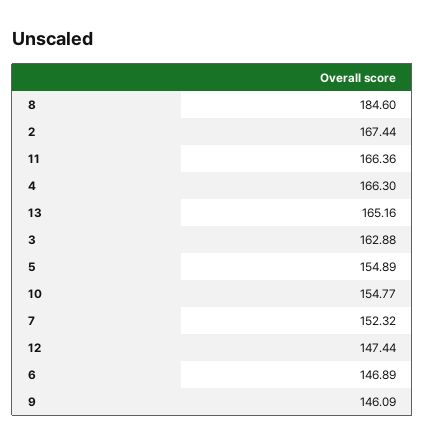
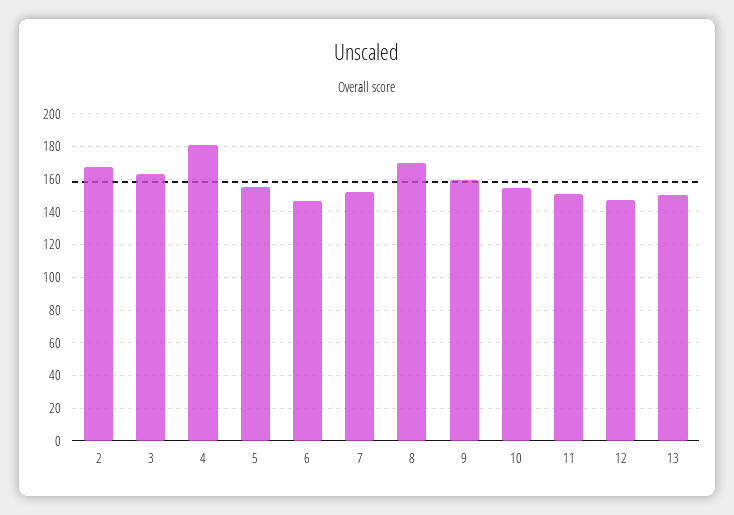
8: 184.6 -> 170
11: 166.36 -> 150
4: 166.3 -> 180
13: 165.16 -> 150
9: 146.09 -> 160

